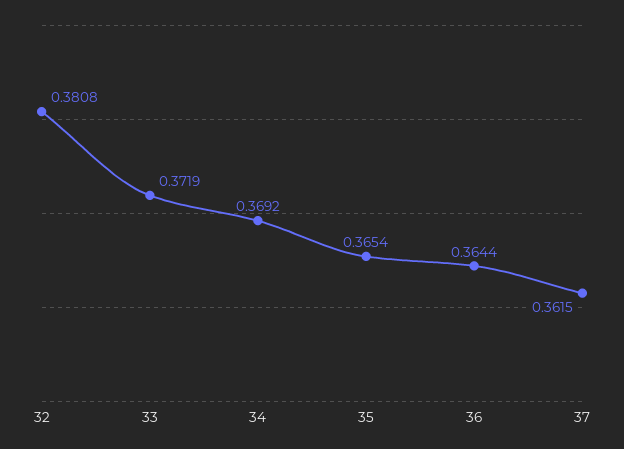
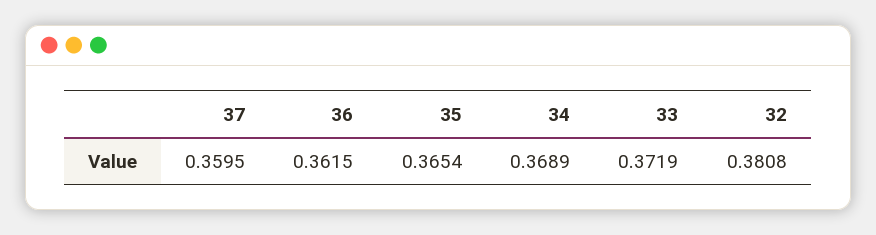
34: 0.3692 -> 0.3689
36: 0.3644 -> 0.3615
37: 0.3615 -> 0.3595

